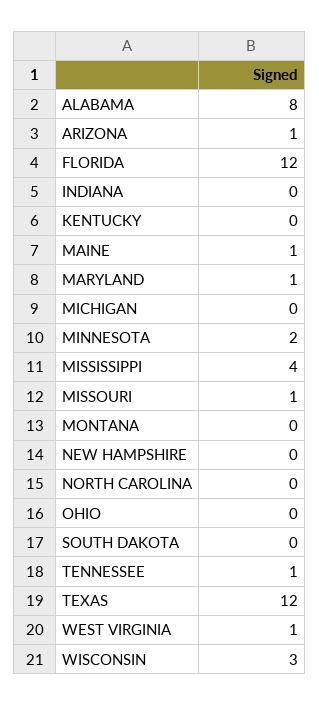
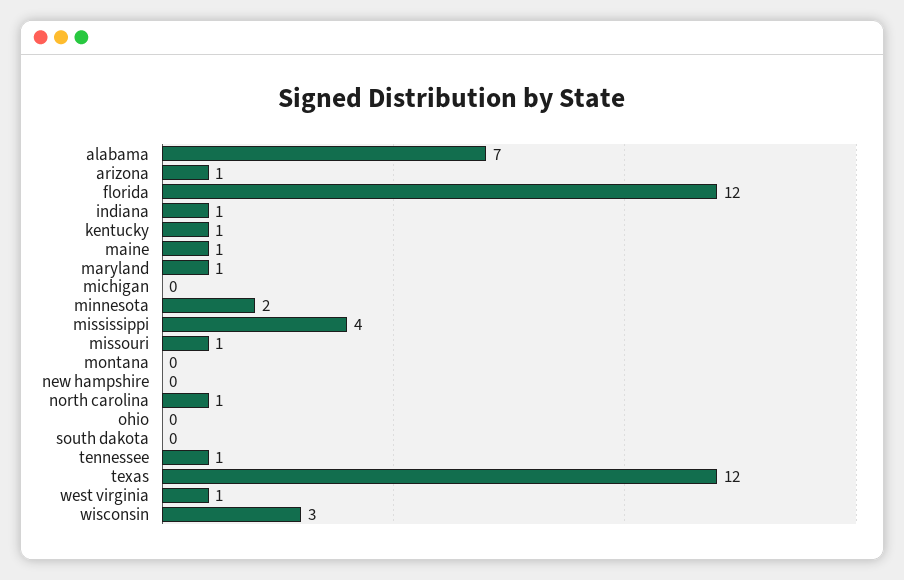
ALABAMA: 8 -> 7
INDIANA: 0 -> 1
KENTUCKY: 0 -> 1
NORTH CAROLINA: 0 -> 1

